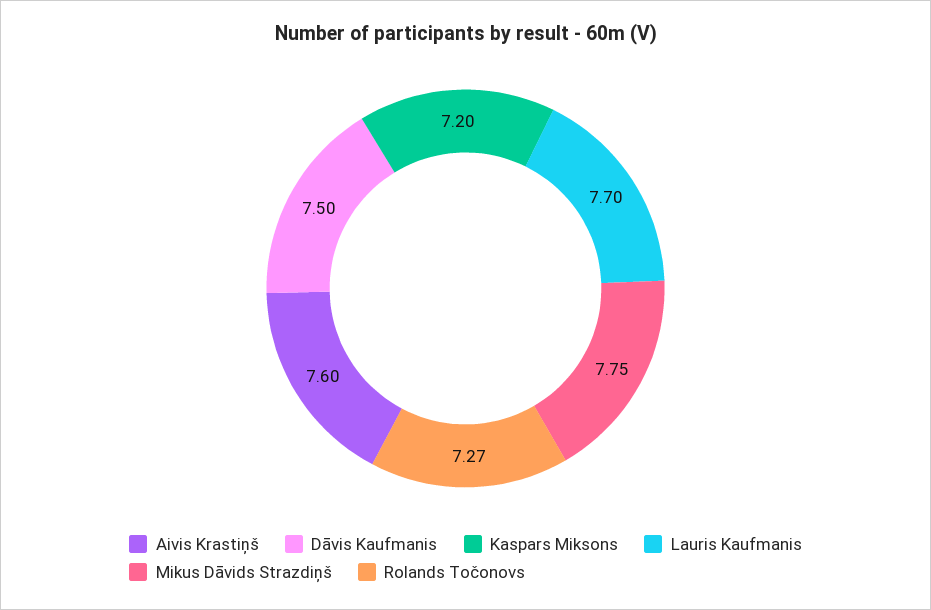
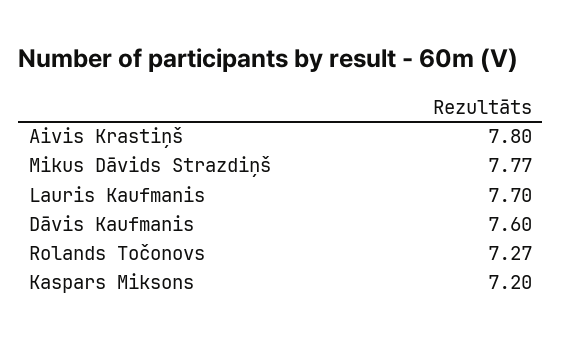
Aivis Krastiņš: 7.6 -> 7.8
Dāvis Kaufmanis: 7.5 -> 7.6
Mikus Dāvids Strazdiņš: 7.75 -> 7.77

